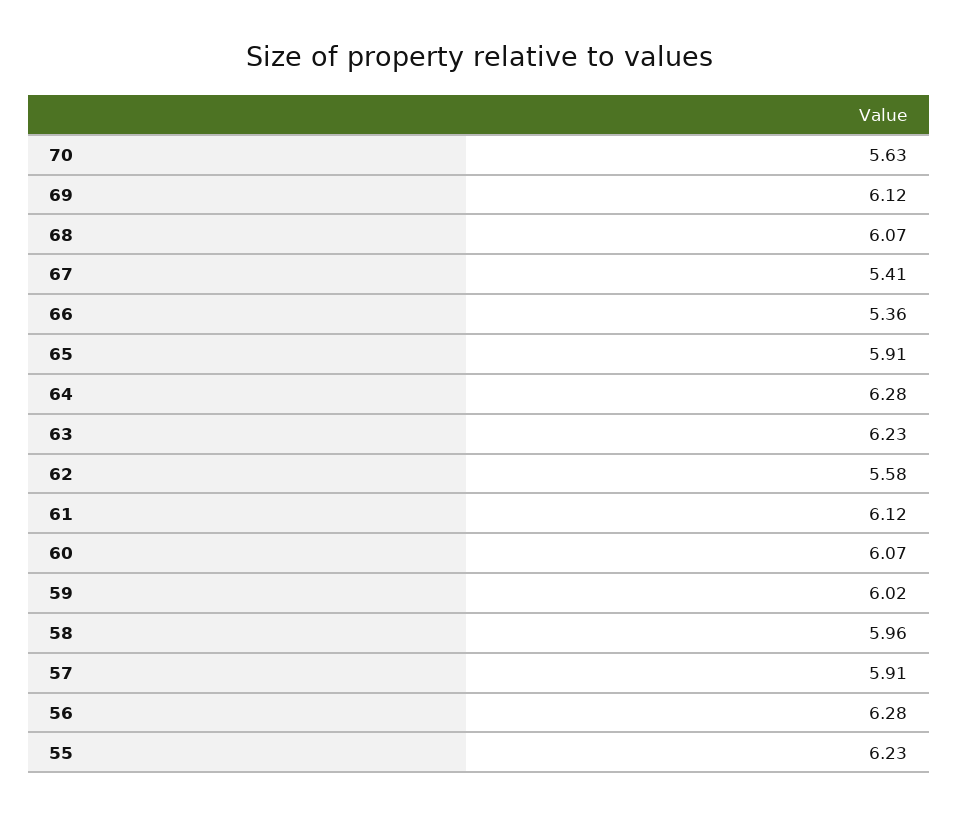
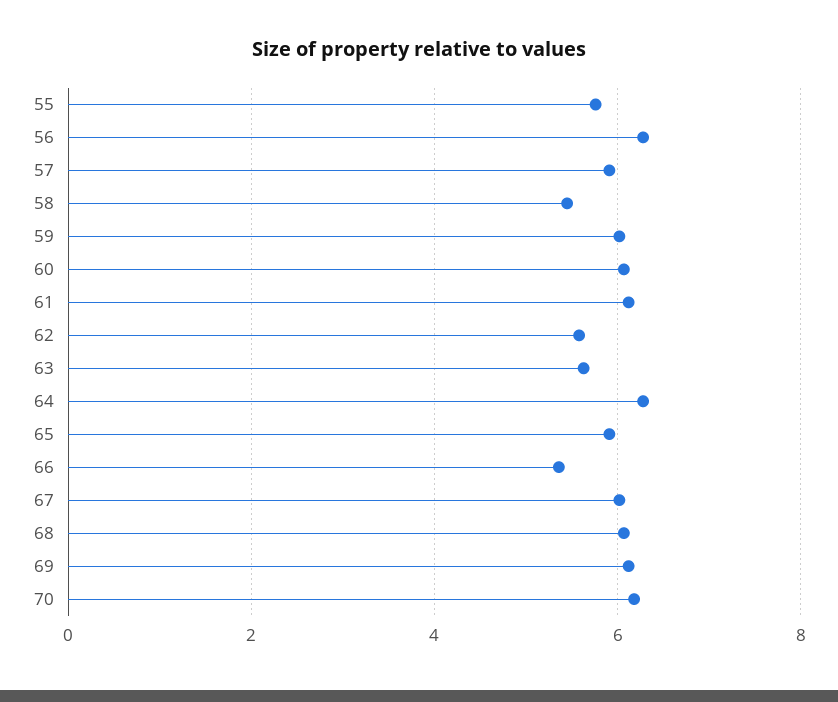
70: 5.63 -> 6.2
67: 5.41 -> 6
63: 6.23 -> 5.6
58: 5.96 -> 5.4
55: 6.23 -> 5.8

